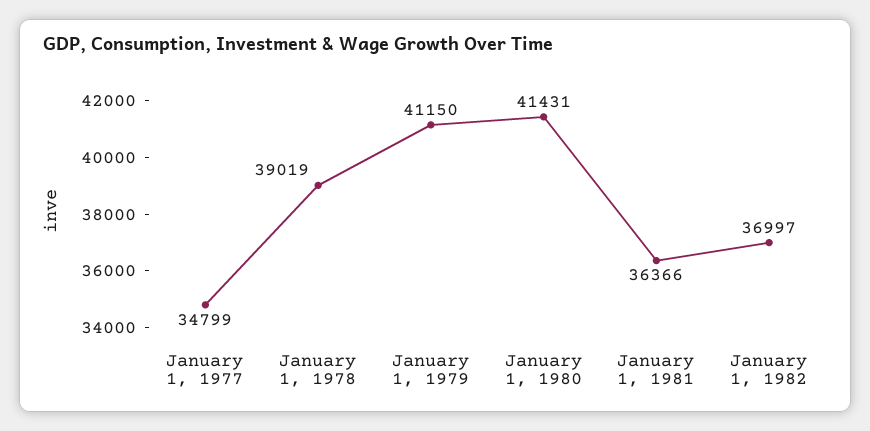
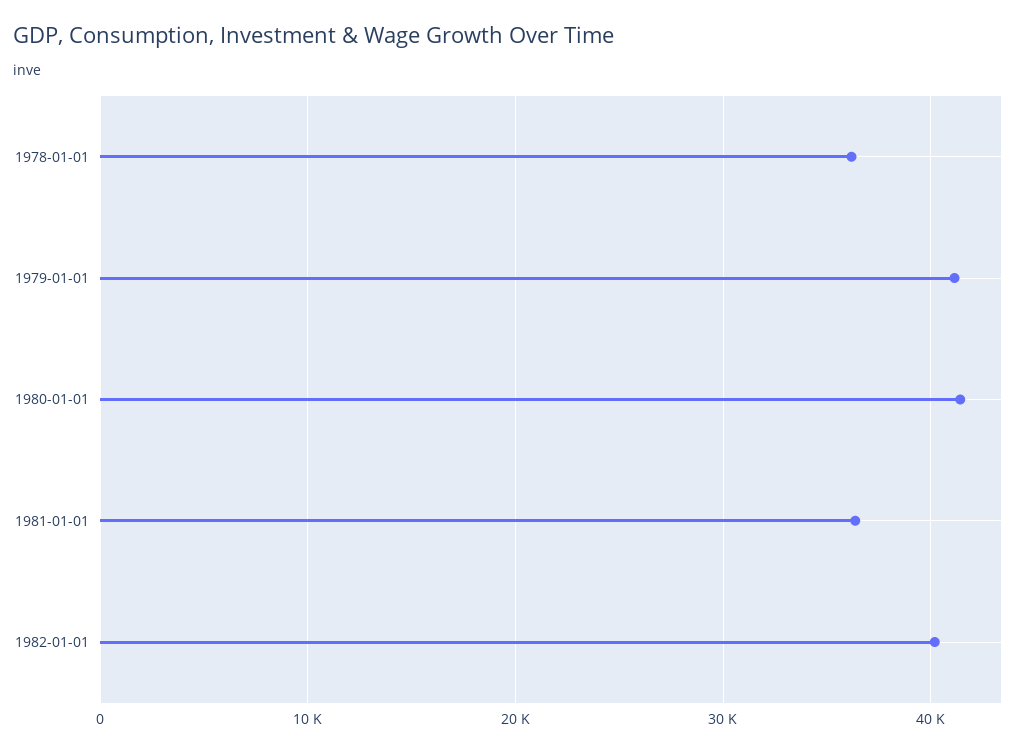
January 1, 1977: 34799 -> none
January 1, 1978: 39019 -> 36000
January 1, 1982: 36997 -> 40000

